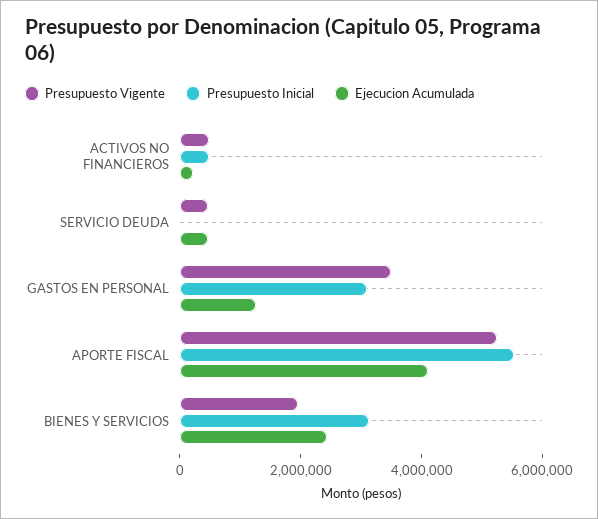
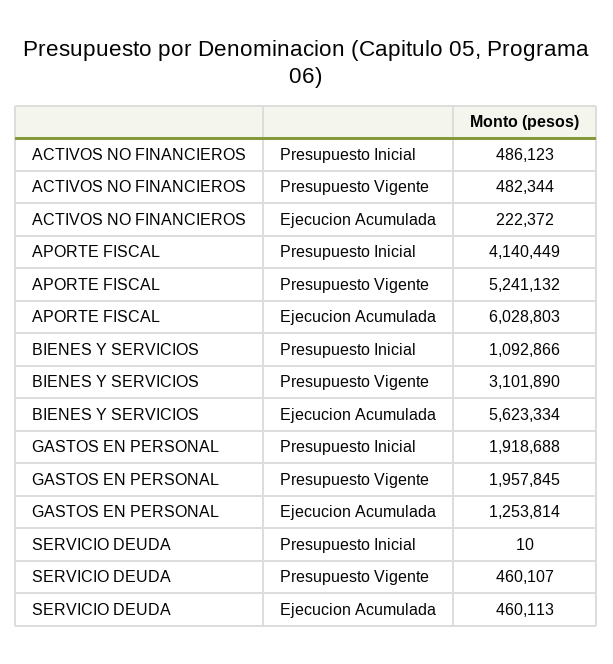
Presupuesto Vigente, GASTOS EN PERSONAL: 3500000 -> 1957845
Presupuesto Inicial, GASTOS EN PERSONAL: 3000000 -> 1918688
Presupuesto Inicial, APORTE FISCAL: 5500000 -> 4140449
Ejecucion Acumulada, APORTE FISCAL: 4000000 -> 6028803
Presupuesto Vigente, BIENES Y SERVICIOS: 2000000 -> 3101890
Presupuesto Inicial, BIENES Y SERVICIOS: 3000000 -> 1092866
Ejecucion Acumulada, BIENES Y SERVICIOS: 2500000 -> 5623334

